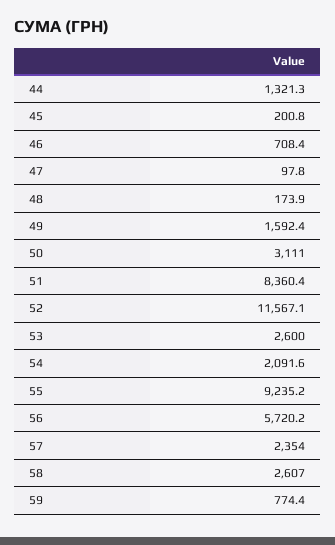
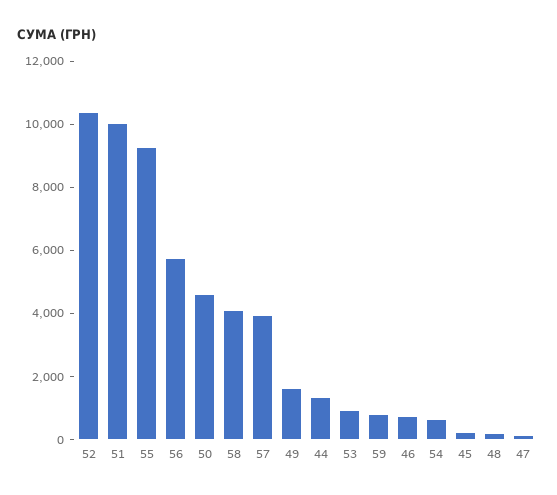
50: 3111 -> 4500
51: 8360.4 -> 10000
52: 11567.1 -> 10500
53: 2600 -> 1000
54: 2091.6 -> 500
57: 2354 -> 4000
58: 2607 -> 4000

